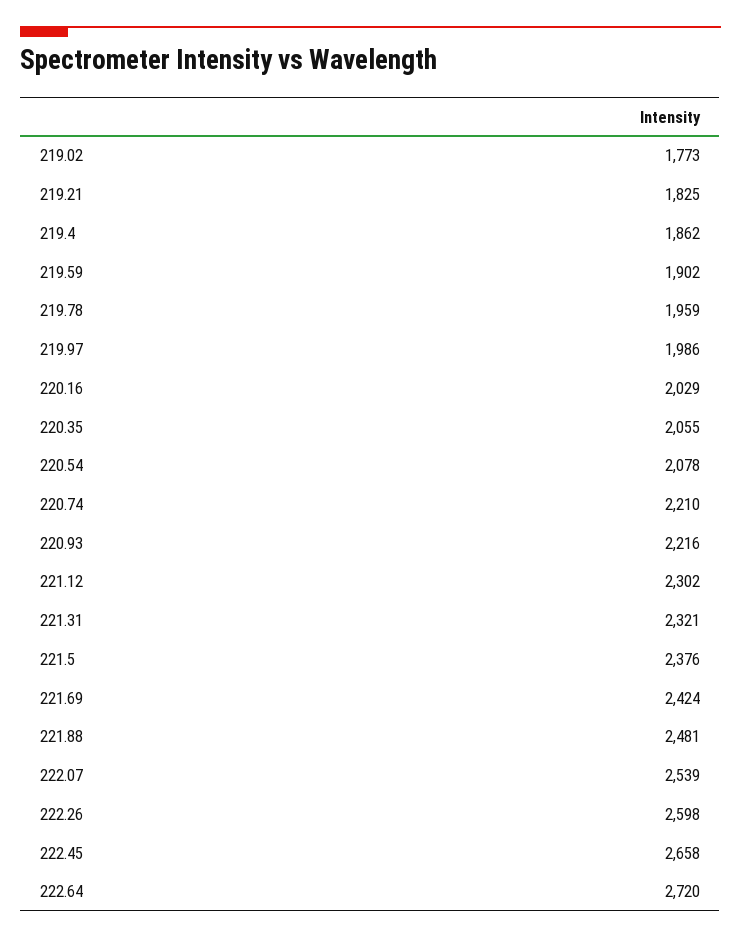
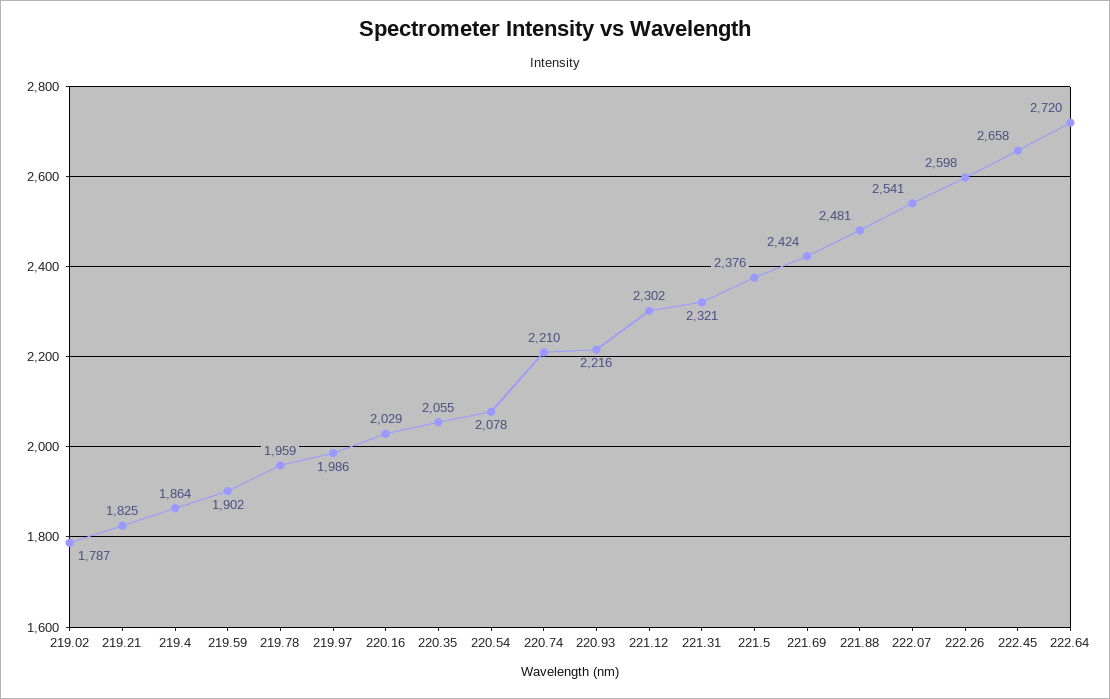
219.02: 1773 -> 1787
219.4: 1862 -> 1864
222.07: 2539 -> 2541

